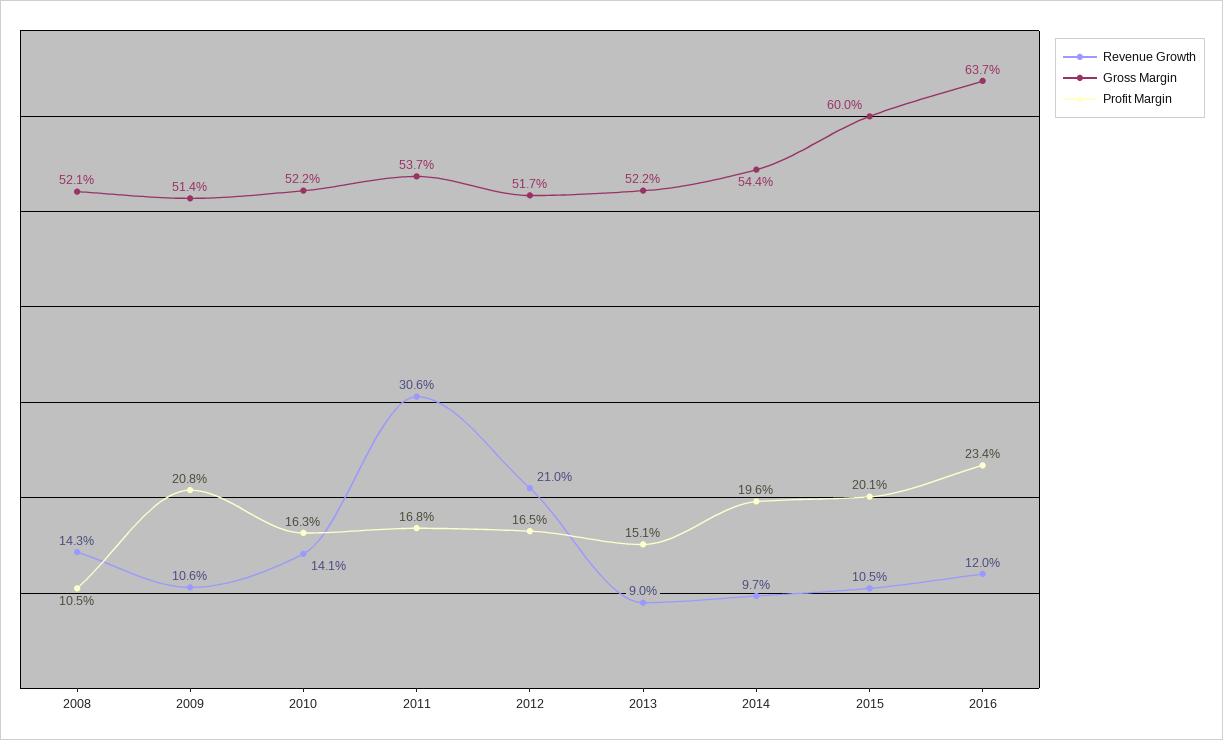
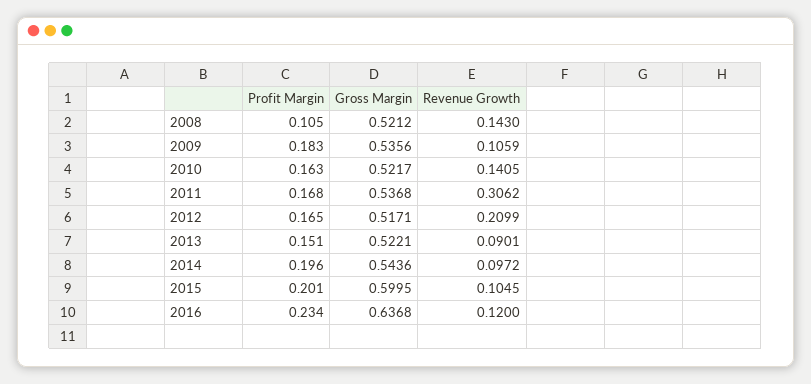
Gross Margin, 2009: 0.514 -> 0.5356
Profit Margin, 2009: 0.208 -> 0.183

